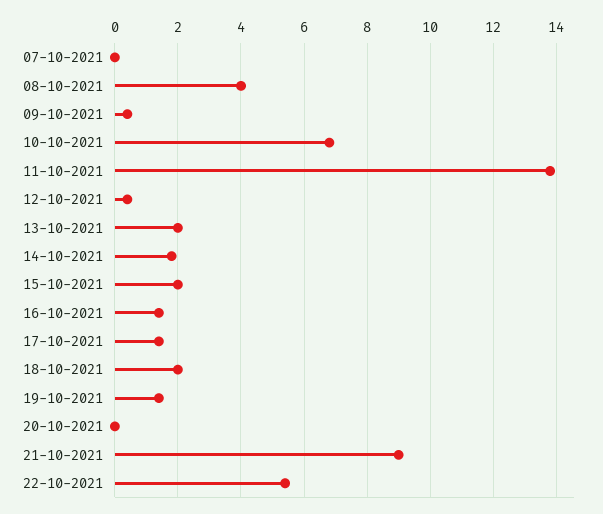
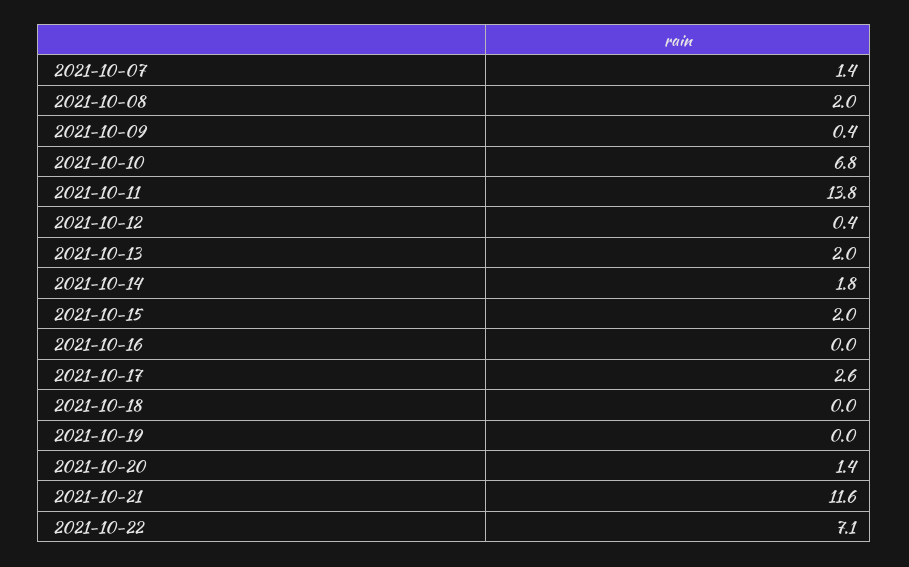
07-10-2021: 0 -> 1.4
08-10-2021: 4 -> 2
16-10-2021: 1.5 -> 0
17-10-2021: 1.5 -> 2.6
18-10-2021: 2 -> 0
19-10-2021: 1.5 -> 0
20-10-2021: 0 -> 1.4
21-10-2021: 9 -> 11.6
22-10-2021: 5.5 -> 7.1

